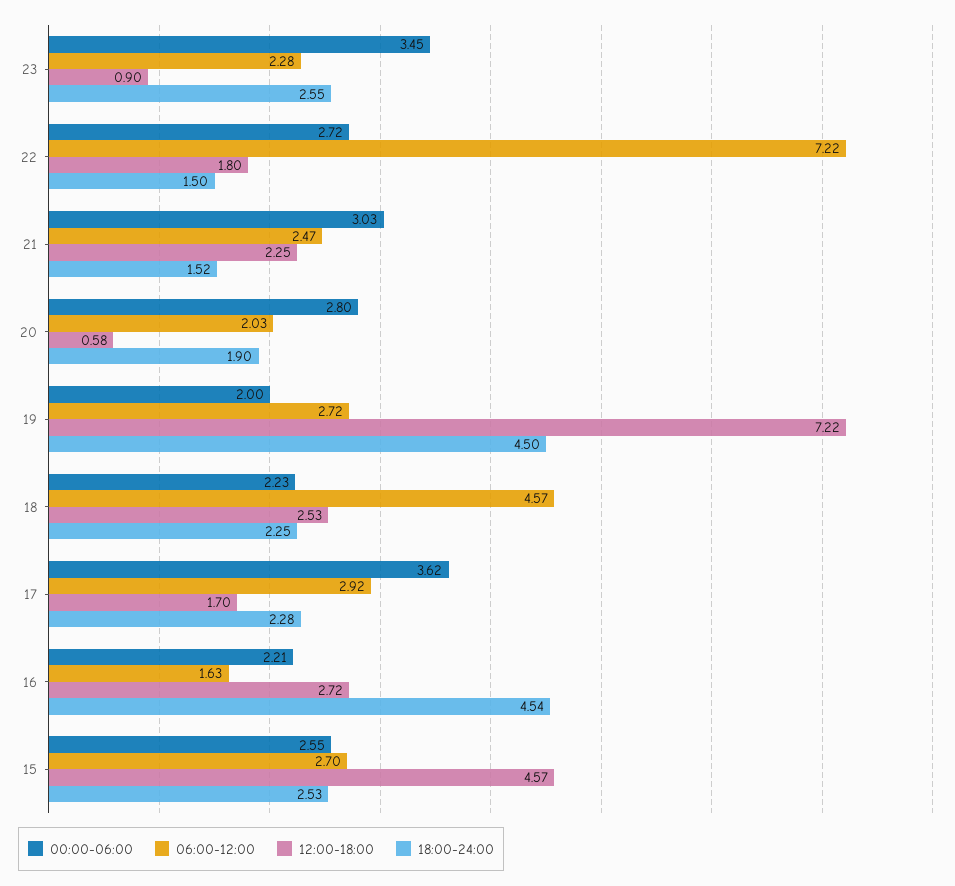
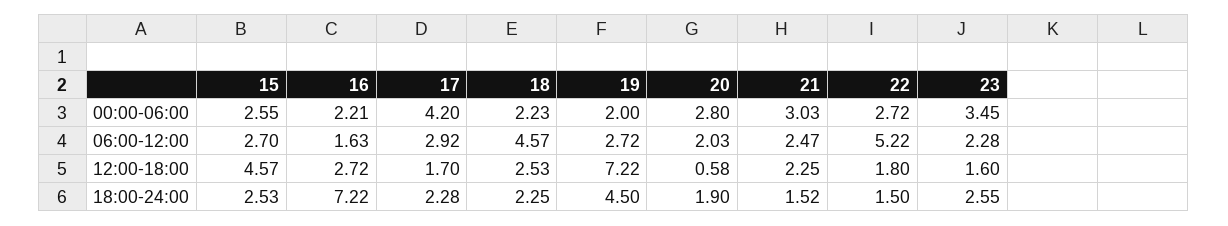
12:00-18:00, 23: 0.9 -> 1.6
06:00-12:00, 22: 7.22 -> 5.22
00:00-06:00, 17: 3.62 -> 4.2
18:00-24:00, 16: 4.54 -> 7.22

